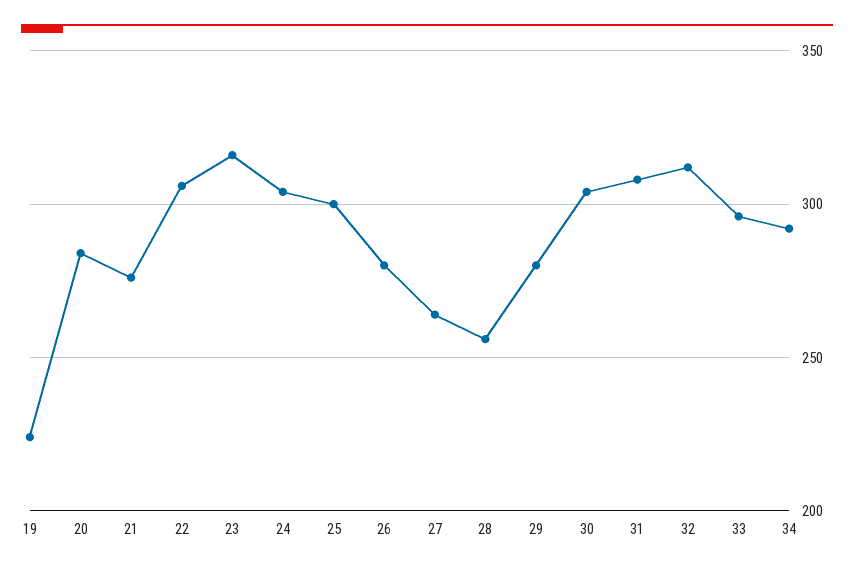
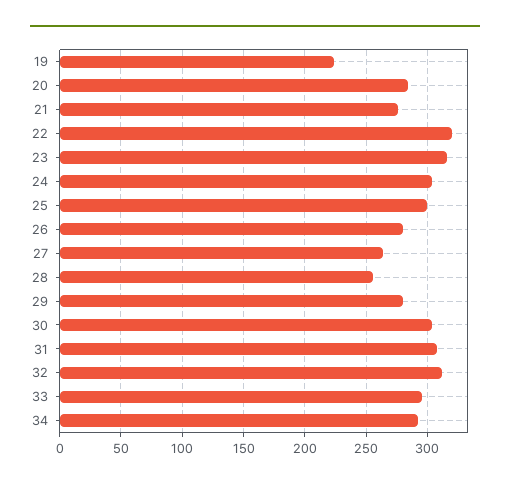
22: 305 -> 320

